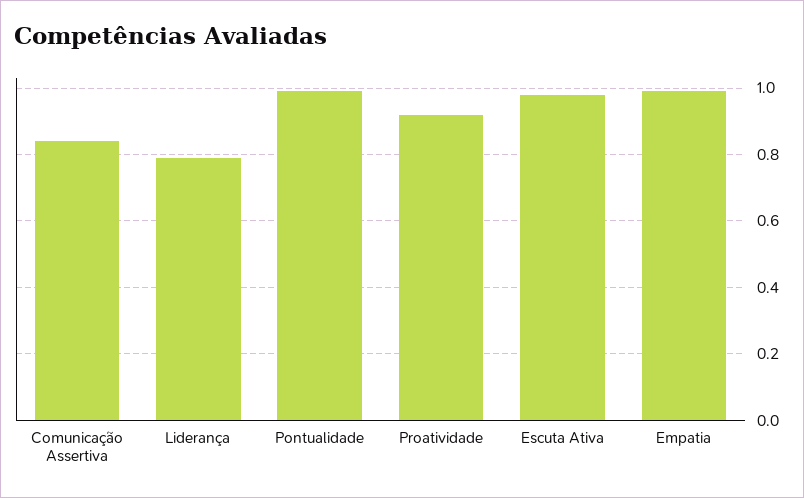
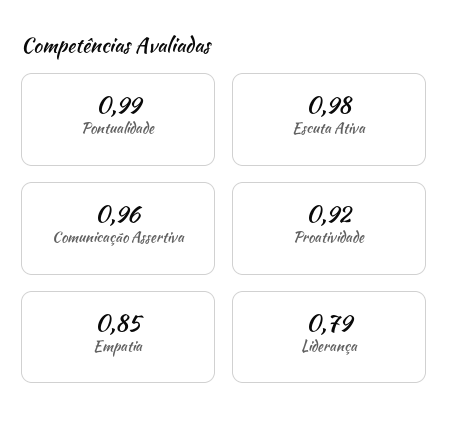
Comunicação Assertiva: 0.85 -> 0.96
Empatia: 1 -> 0.85

